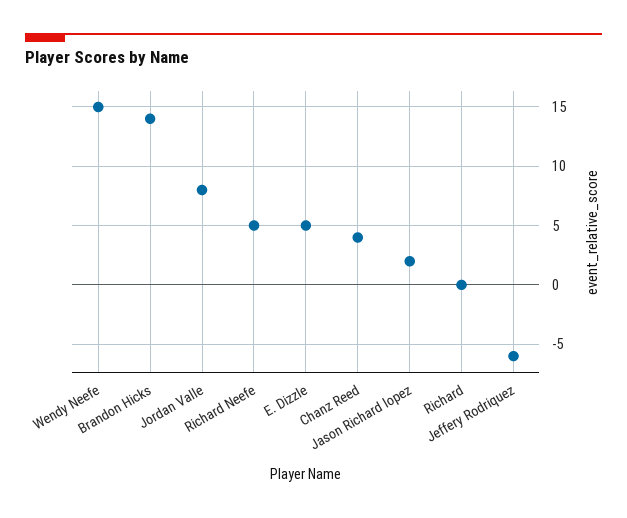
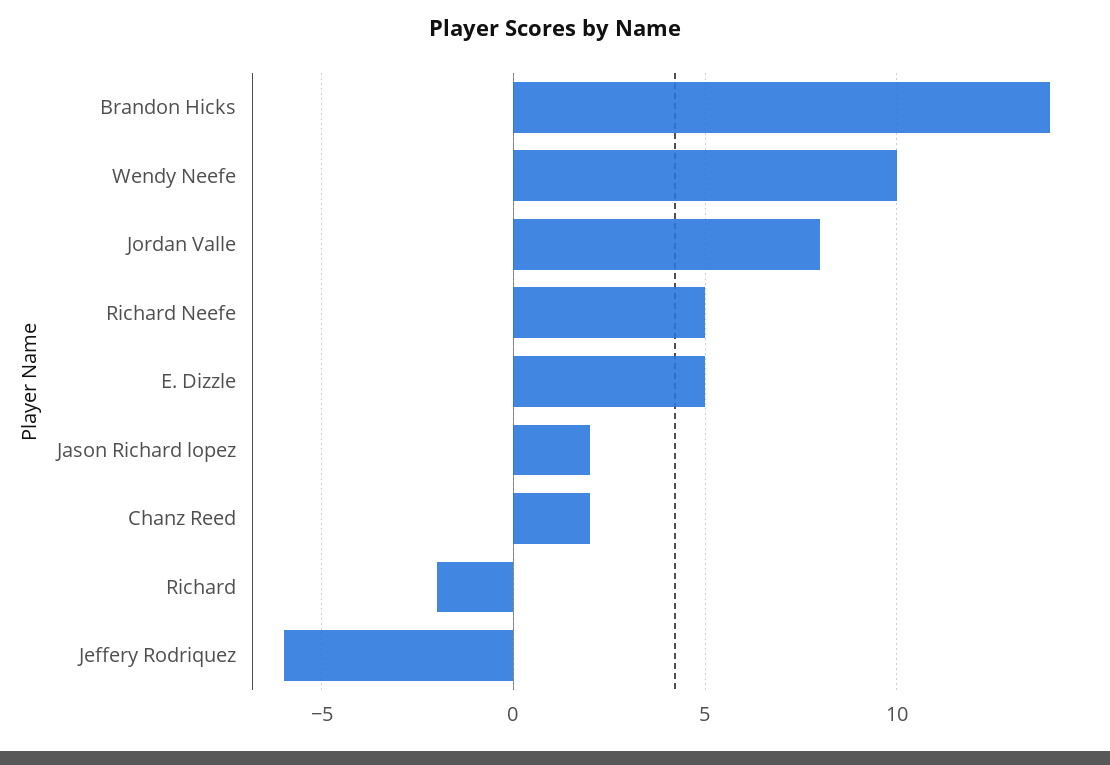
Wendy Neefe: 15 -> 10
Chanz Reed: 4 -> 2
Richard: 0 -> -2

